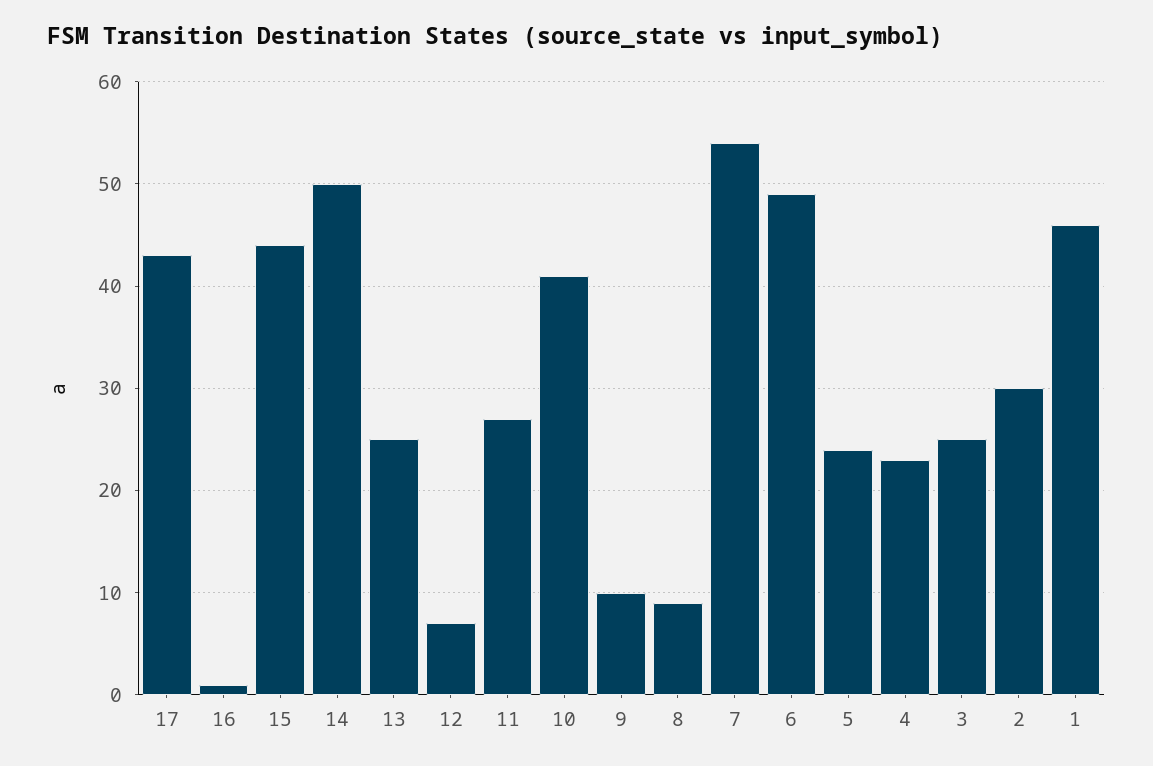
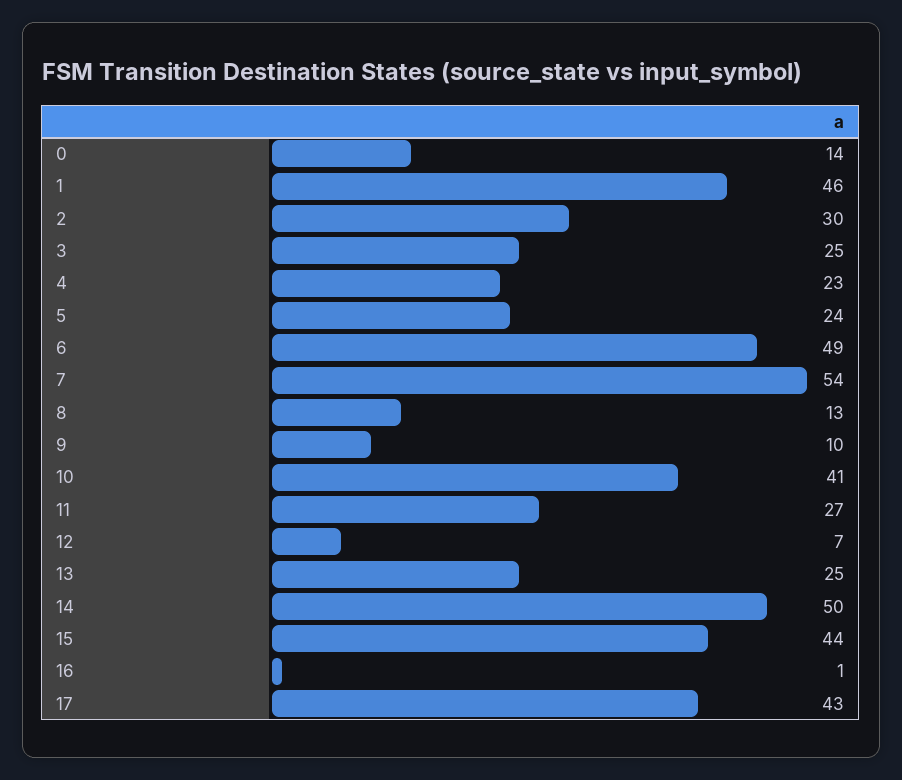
8: 9 -> 13
0: none -> 14

